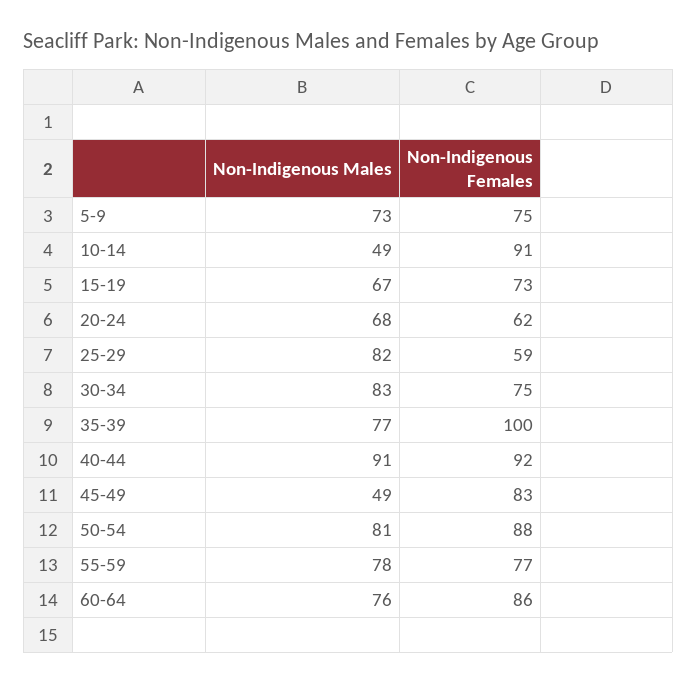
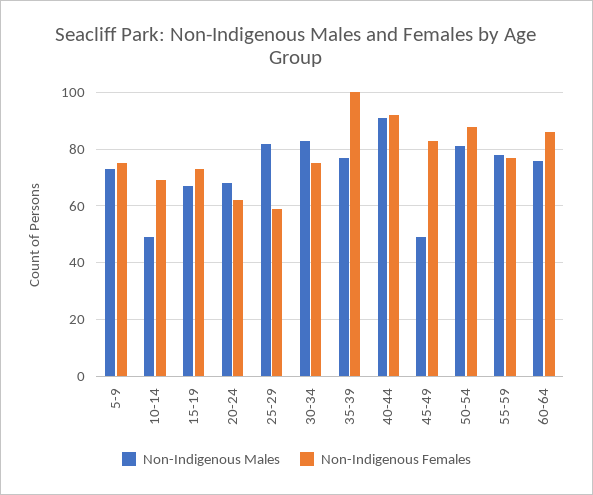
Non-Indigenous Females, 10-14: 91 -> 70

